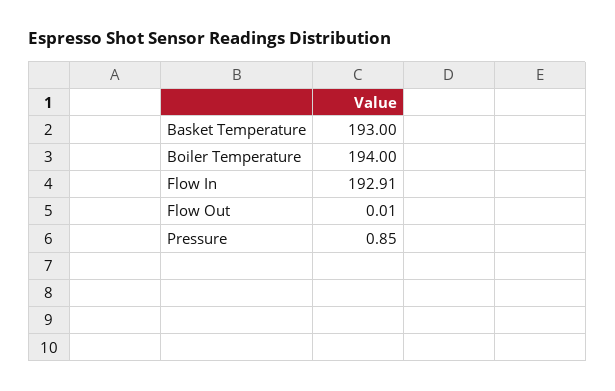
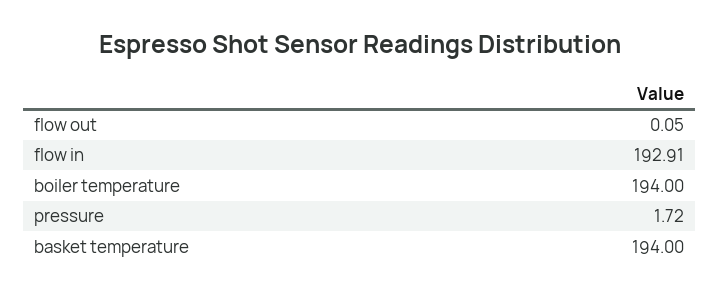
Basket Temperature: 193 -> 194
Flow Out: 0.01 -> 0.05
Pressure: 0.85 -> 1.72

